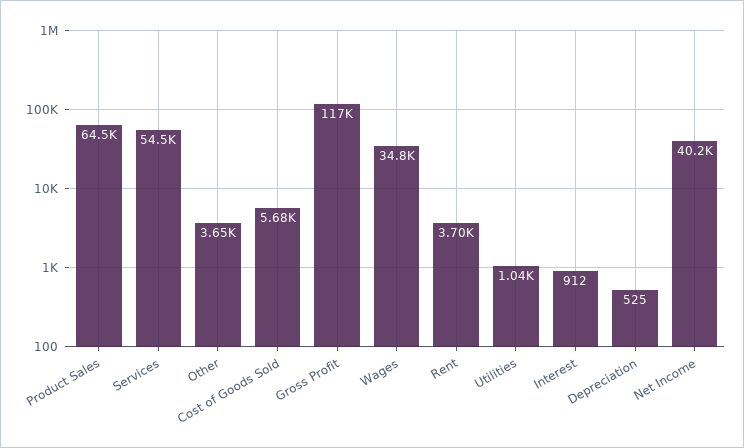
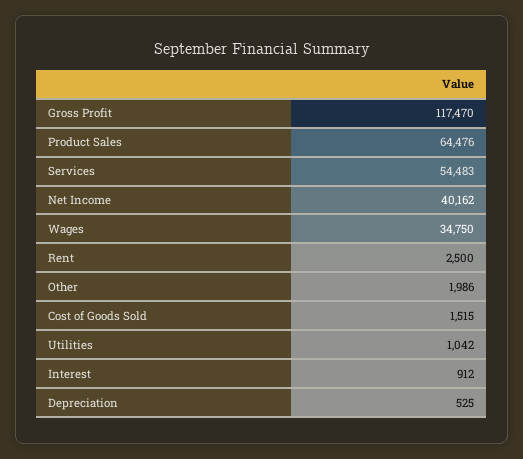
Other: 3650 -> 1986
Cost of Goods Sold: 5680 -> 1515
Rent: 3700 -> 2500

